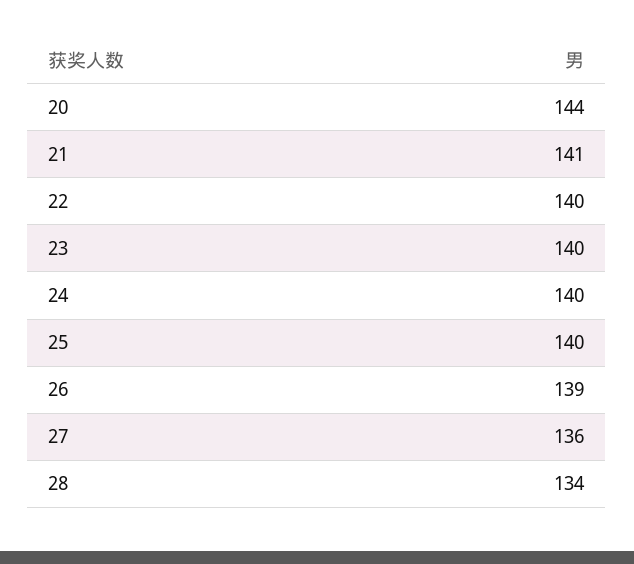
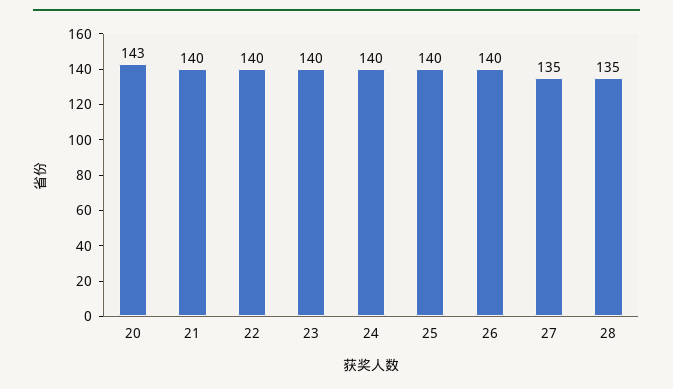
20: 144 -> 143
21: 141 -> 140
26: 139 -> 140
27: 136 -> 135
28: 134 -> 135

